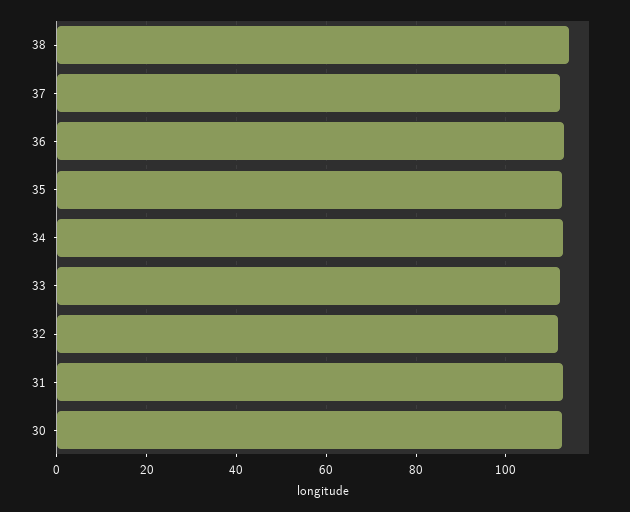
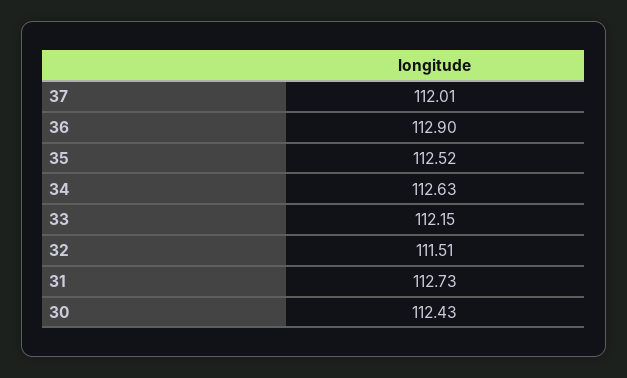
38: 114 -> none

